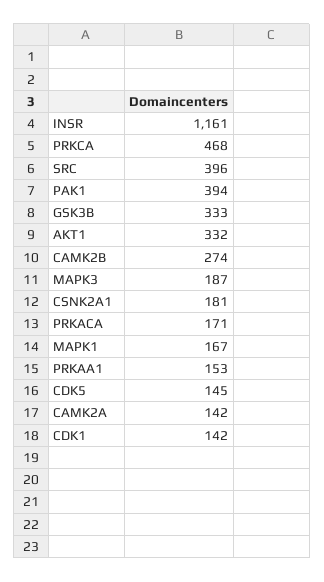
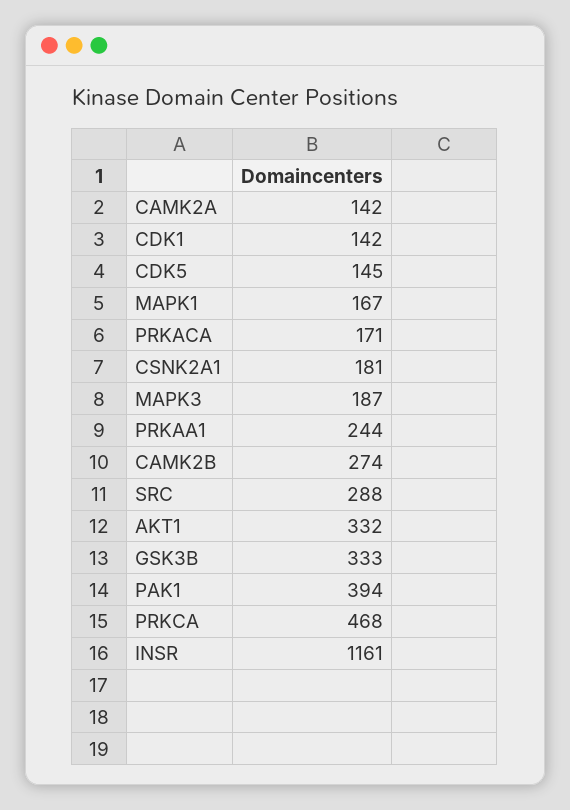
SRC: 396 -> 288
PRKAA1: 153 -> 244

